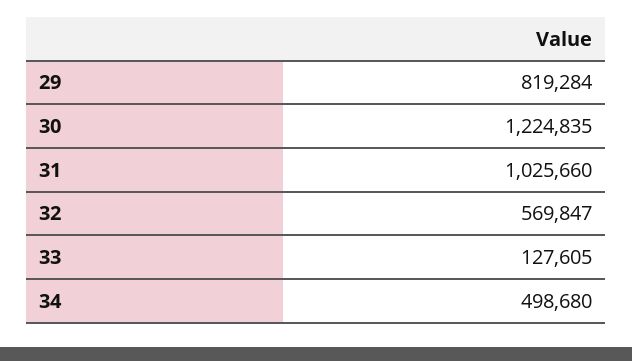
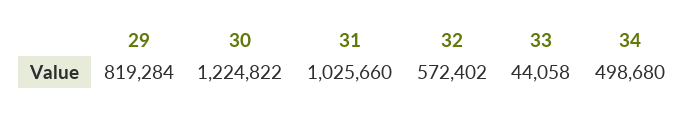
30: 1224835 -> 1224822
32: 569847 -> 572402
33: 127605 -> 44058

